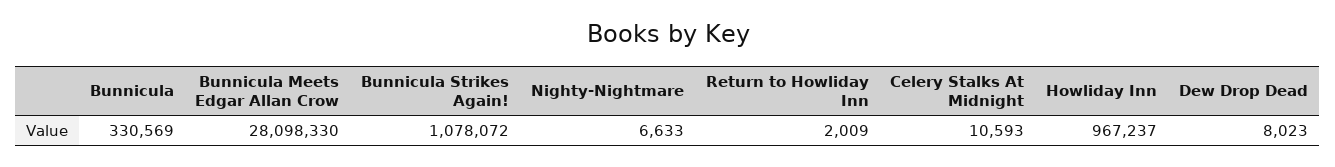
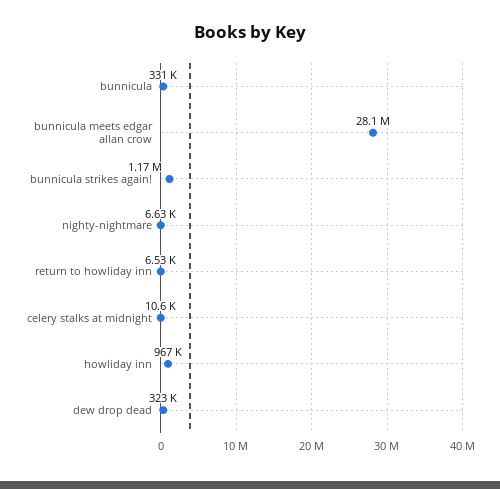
Bunnicula Strikes Again!: 1078072 -> 1170000
Return to Howliday Inn: 2009 -> 6530
Dew Drop Dead: 8023 -> 323000

